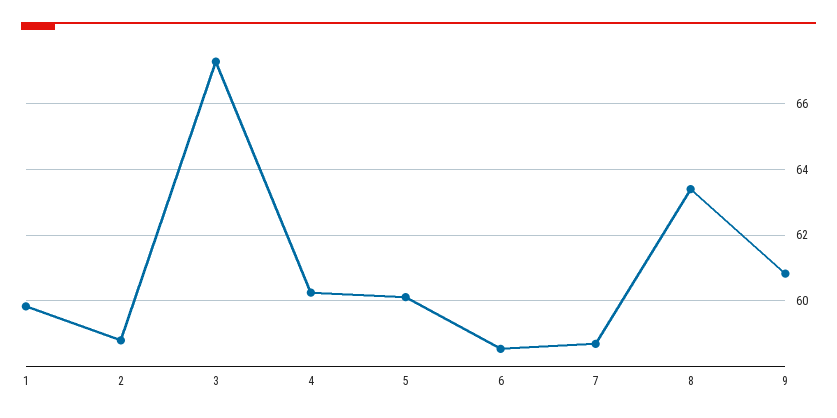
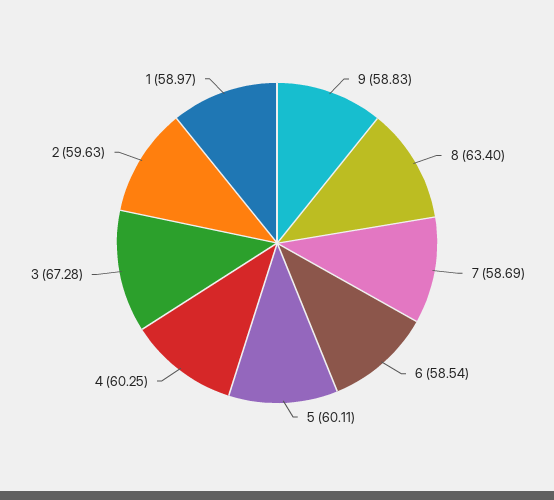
1: 59.8 -> 58.97
2: 58.8 -> 59.63
9: 60.8 -> 58.83

